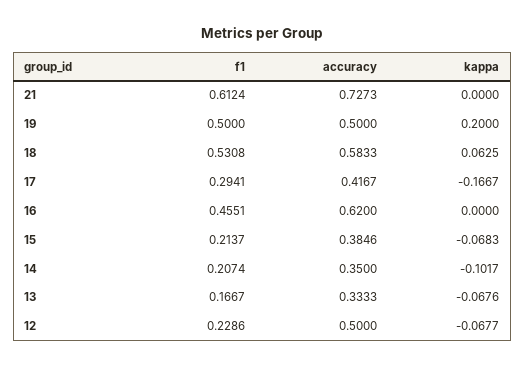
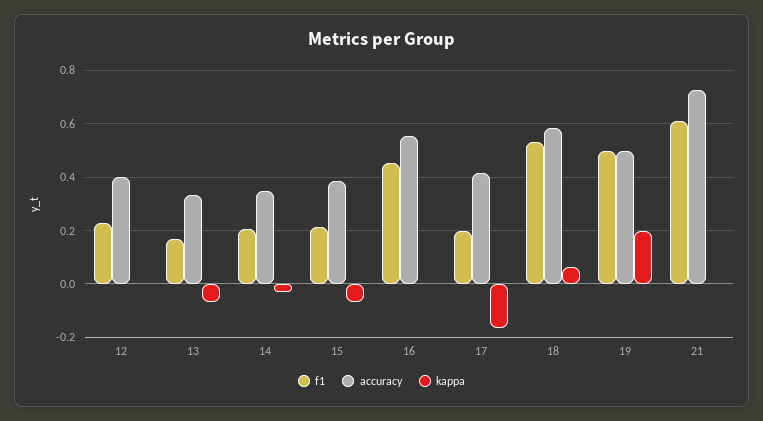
f1, 17: 0.2941 -> 0.2
accuracy, 16: 0.62 -> 0.55
kappa, 14: -0.1017 -> -0.025
accuracy, 12: 0.5 -> 0.4
kappa, 12: -0.0677 -> 0

